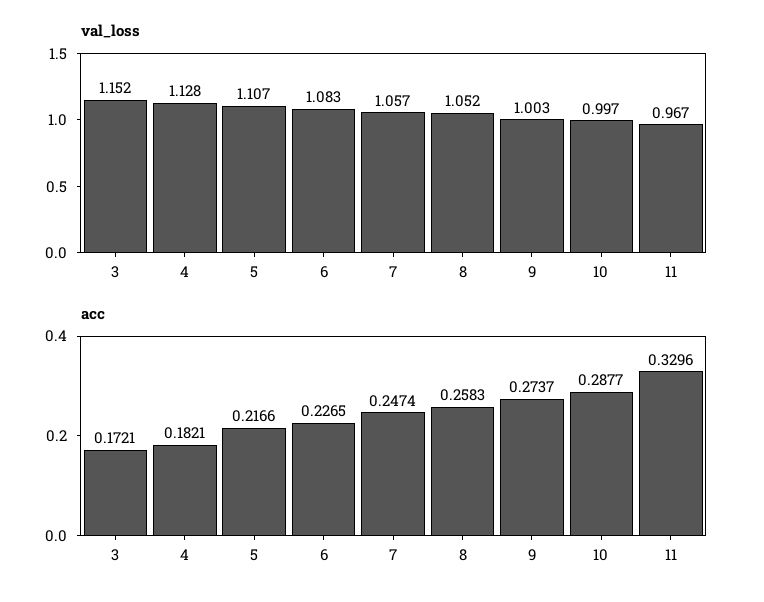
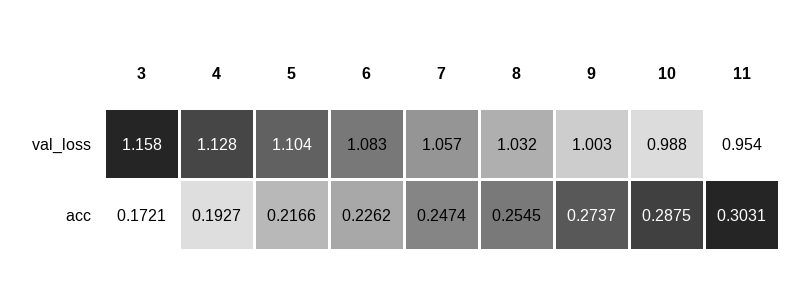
val_loss, 3: 1.152 -> 1.158
val_loss, 5: 1.107 -> 1.104
val_loss, 8: 1.052 -> 1.032
val_loss, 10: 0.997 -> 0.988
val_loss, 11: 0.967 -> 0.954
acc, 4: 0.1821 -> 0.1927
acc, 6: 0.2265 -> 0.2262
acc, 8: 0.2583 -> 0.2545
acc, 10: 0.2877 -> 0.2875
acc, 11: 0.3296 -> 0.3031

